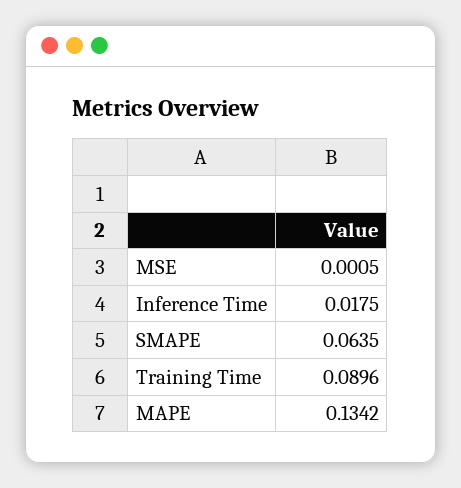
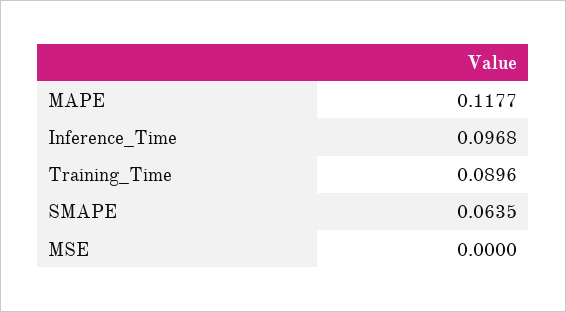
MSE: 0.0005 -> 0
Inference Time: 0.0175 -> 0.0968
MAPE: 0.1342 -> 0.1177

